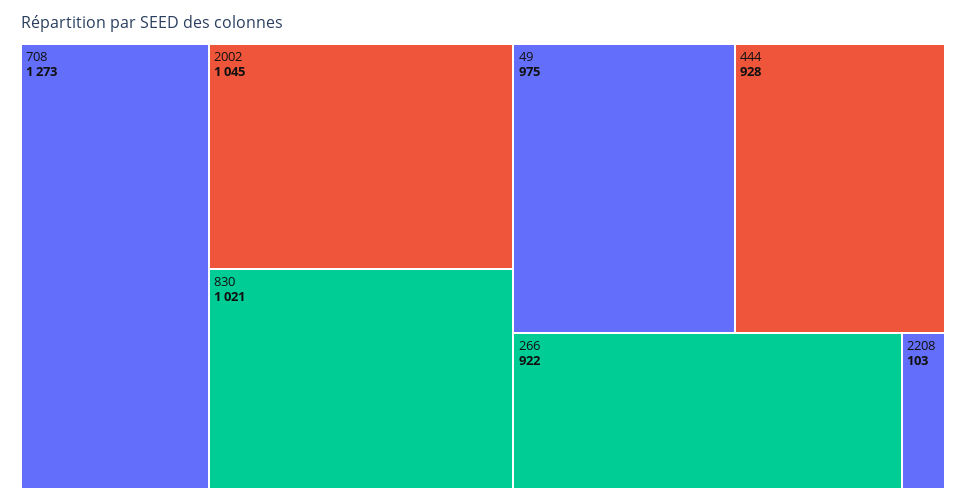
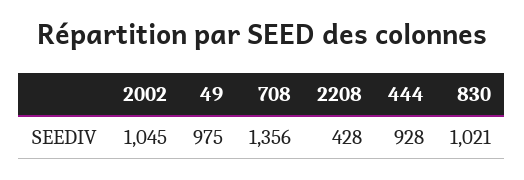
708: 1273 -> 1356
266: 922 -> none
2208: 103 -> 428

